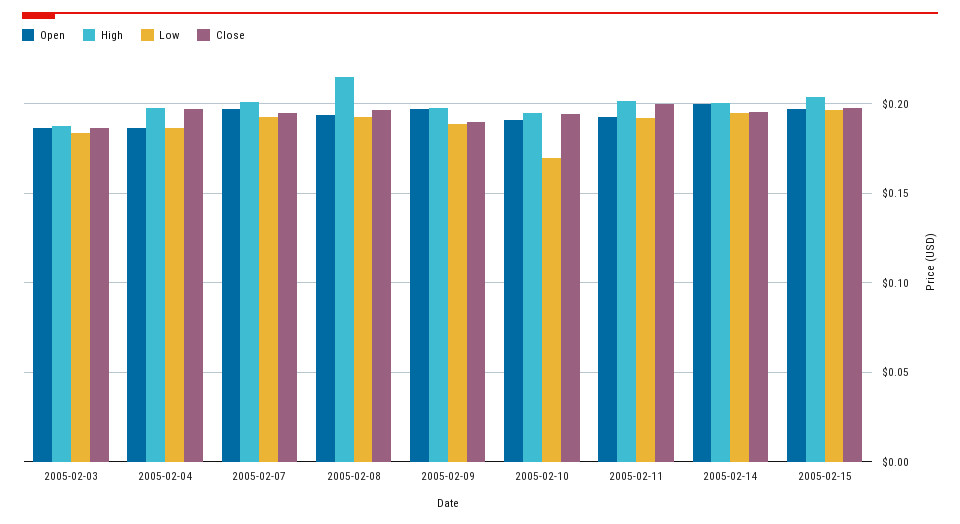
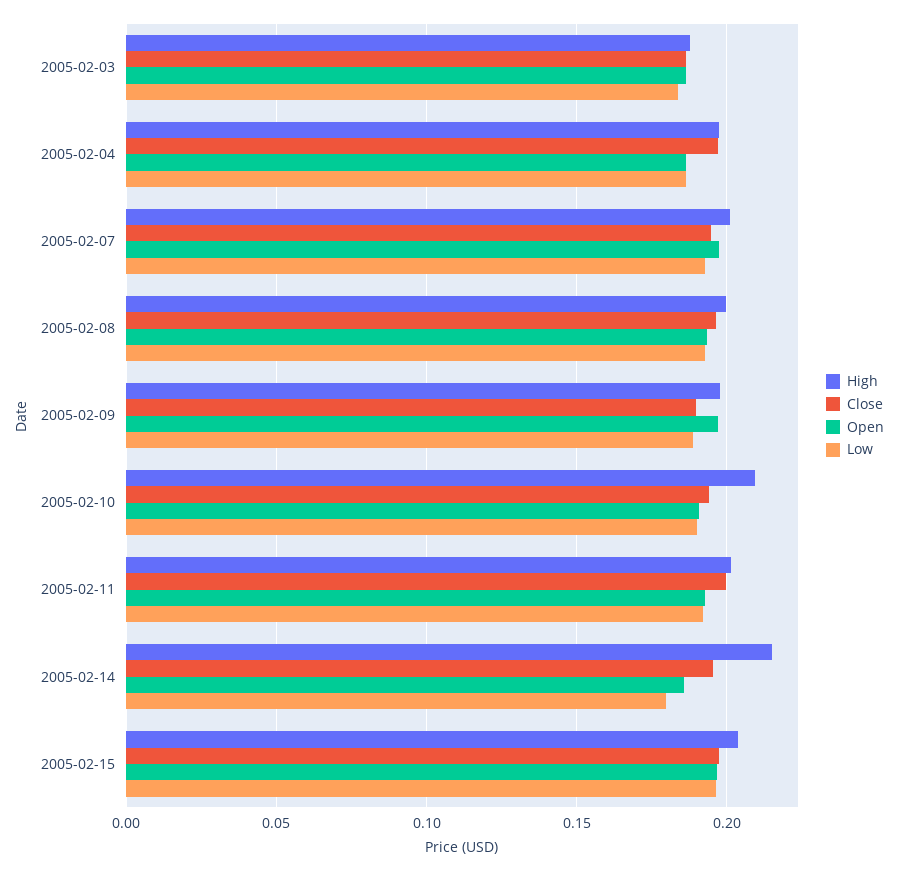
High, 2005-02-08: 0.215 -> 0.2
High, 2005-02-10: 0.195 -> 0.21
Low, 2005-02-10: 0.17 -> 0.19
Open, 2005-02-14: 0.2 -> 0.185
High, 2005-02-14: 0.2 -> 0.215
Low, 2005-02-14: 0.195 -> 0.18

